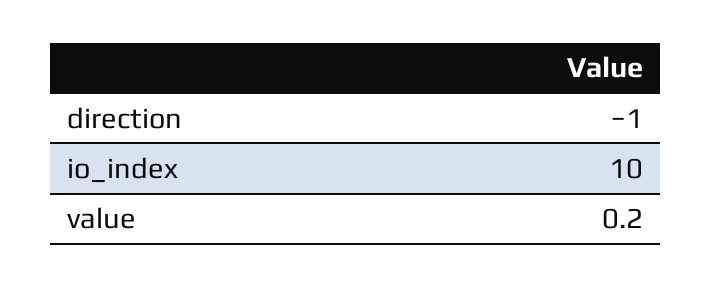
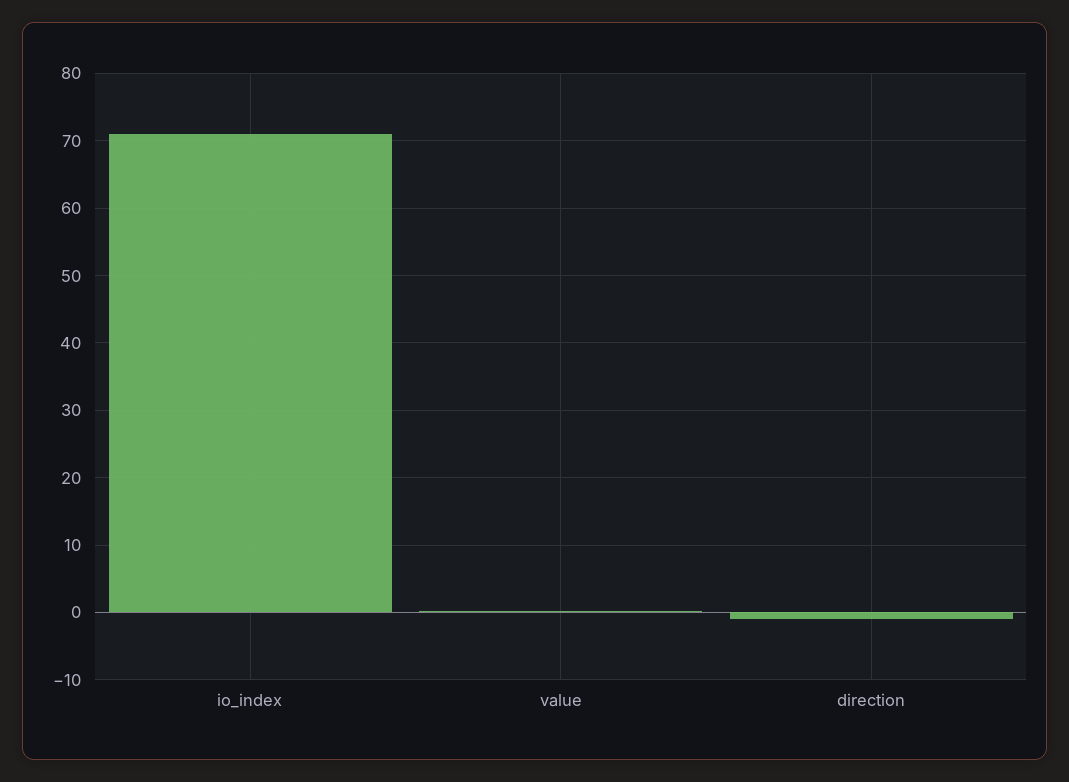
io_index: 10 -> 71

